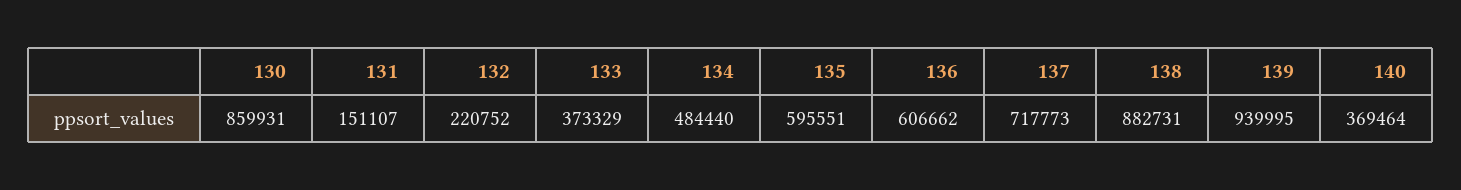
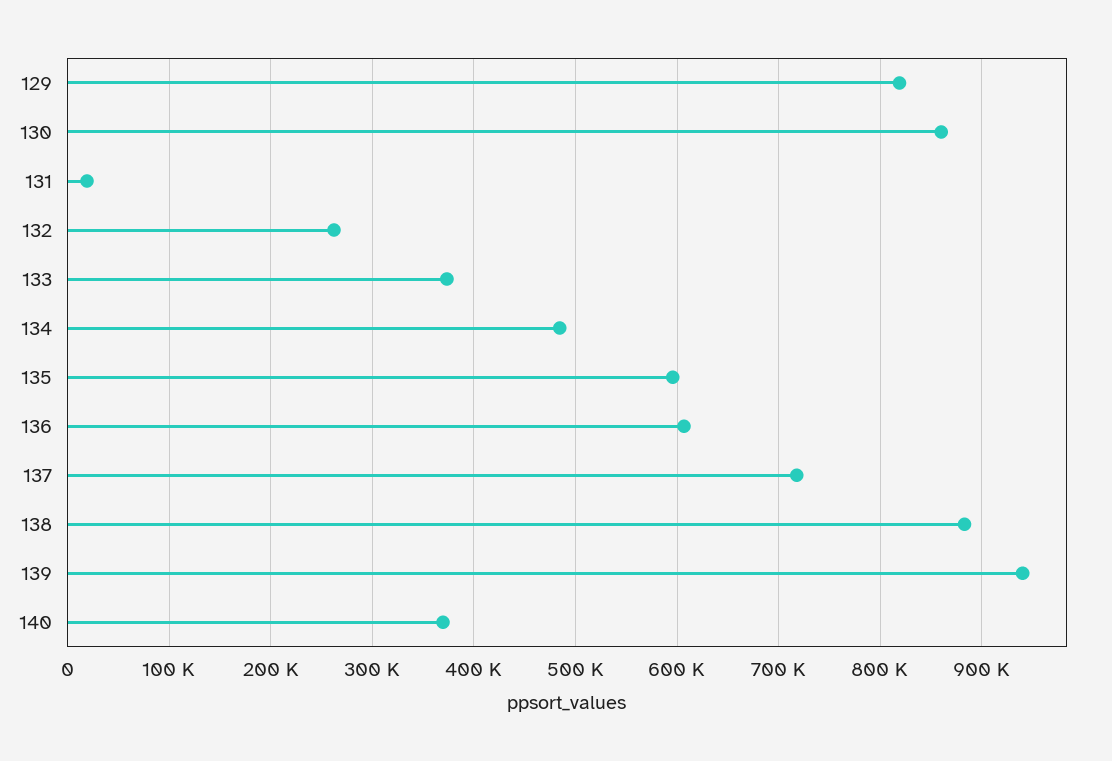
131: 151107 -> 20000
132: 220752 -> 260000
129: none -> 820000

